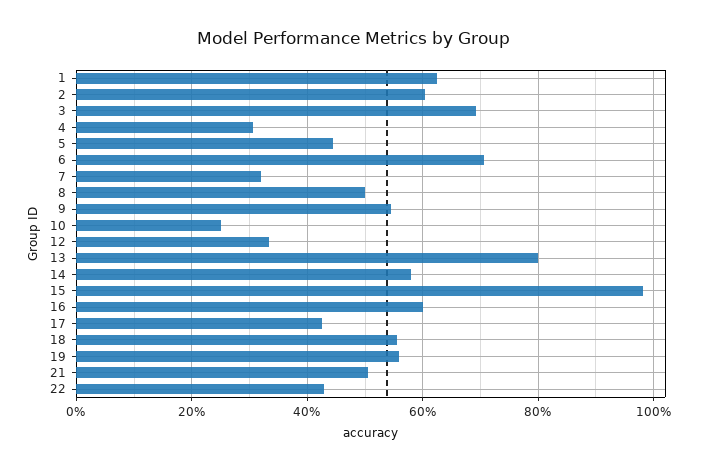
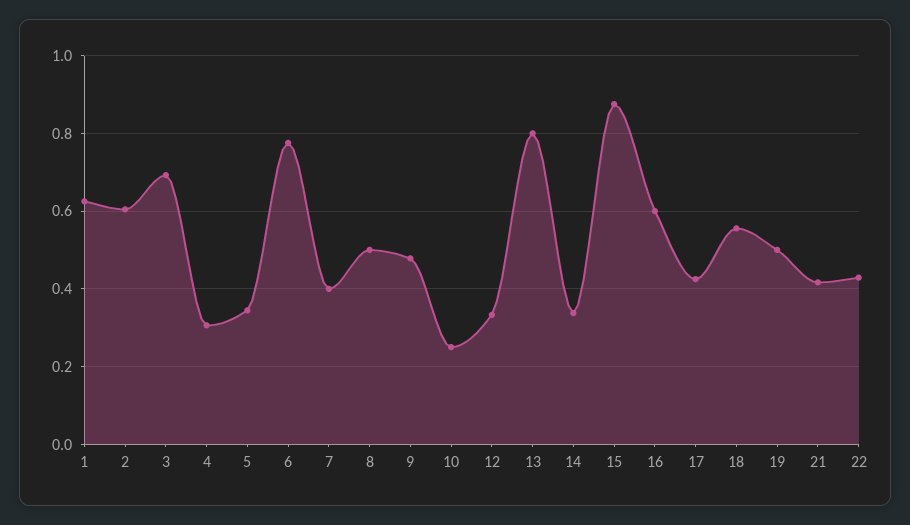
5: 0.44 -> 0.34
6: 0.7 -> 0.78
7: 0.32 -> 0.4
9: 0.54 -> 0.48
14: 0.58 -> 0.34
15: 0.98 -> 0.88
19: 0.56 -> 0.5
21: 0.5 -> 0.42

